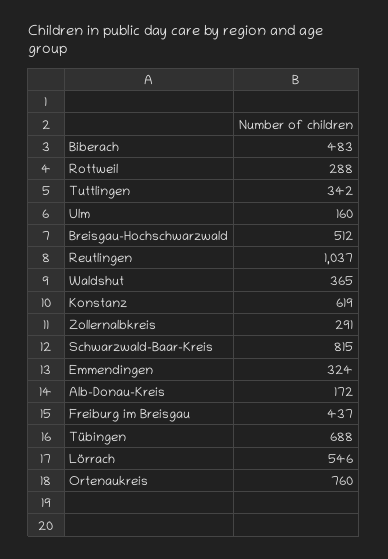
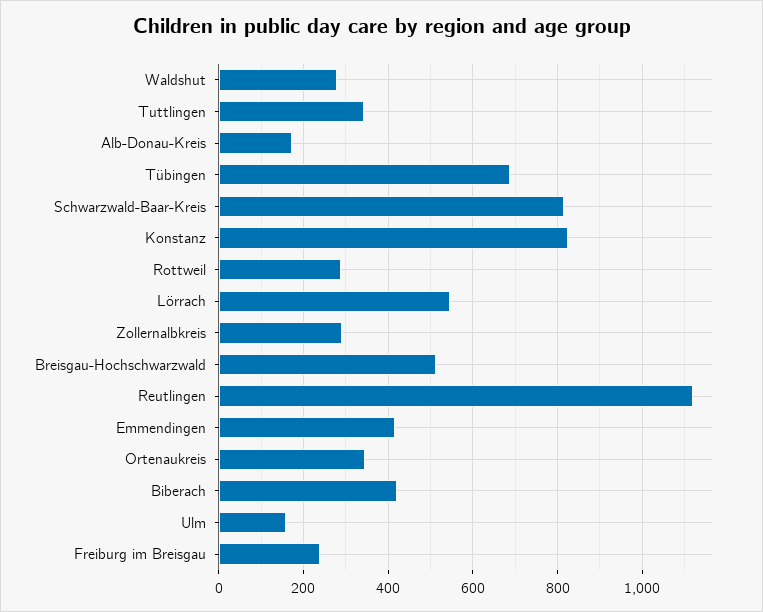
Biberach: 483 -> 420
Reutlingen: 1037 -> 1120
Waldshut: 365 -> 280
Konstanz: 619 -> 820
Emmendingen: 324 -> 420
Freiburg im Breisgau: 437 -> 240
Ortenaukreis: 760 -> 340

